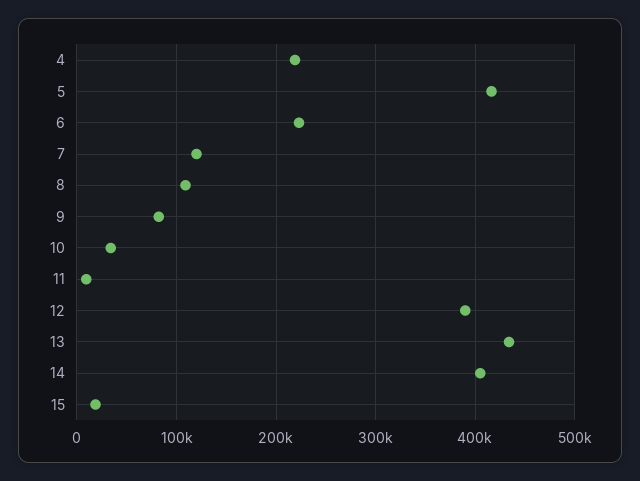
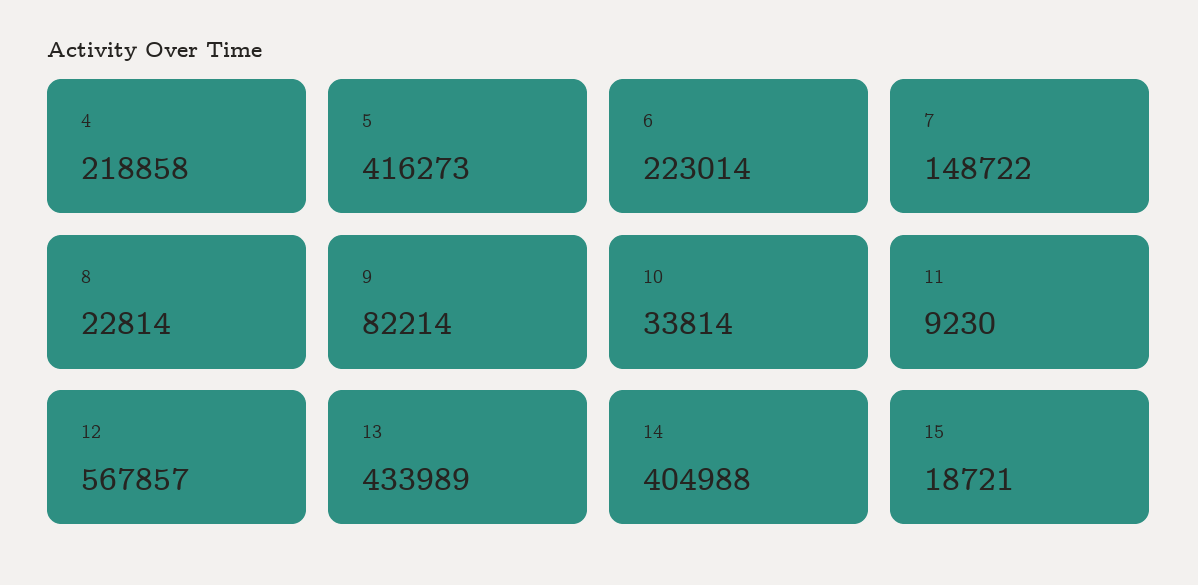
7: 120000 -> 148722
8: 110000 -> 22814
12: 390000 -> 567857

